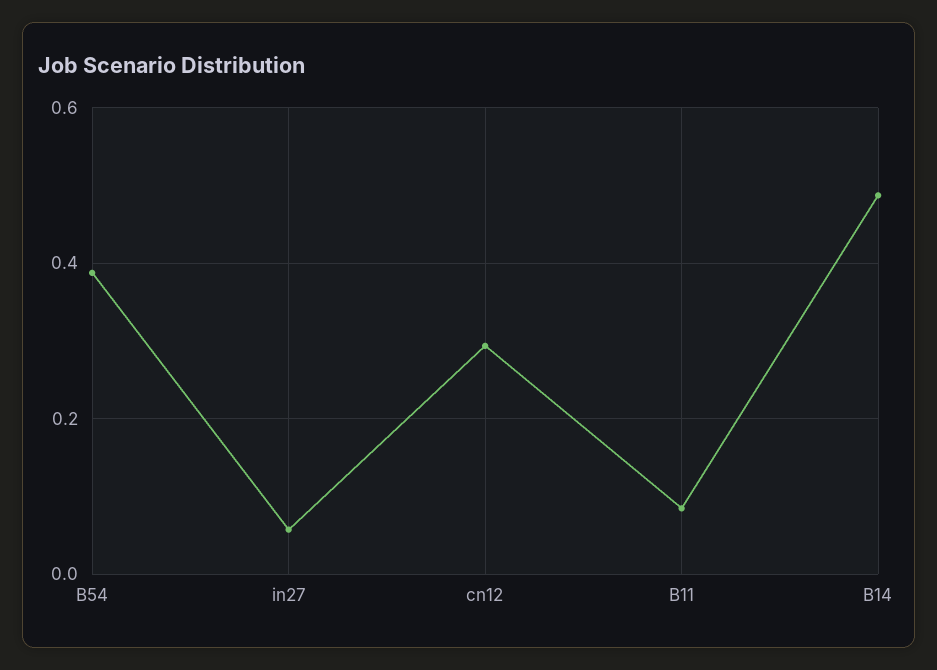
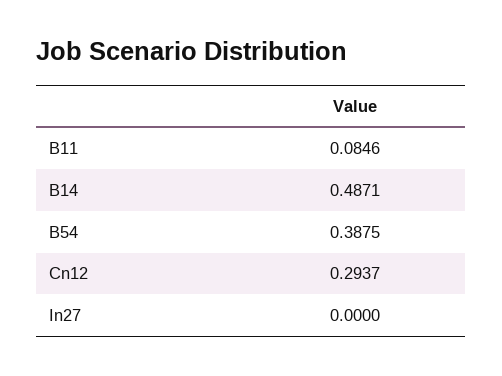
in27: 0.06 -> 0

